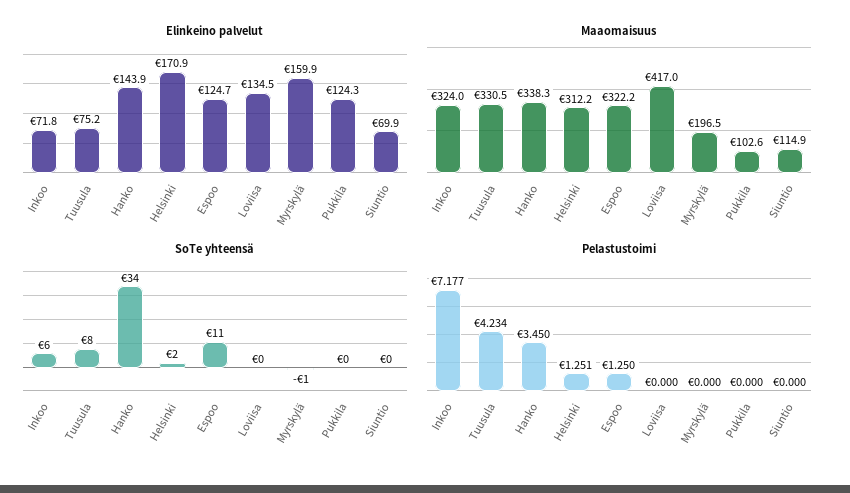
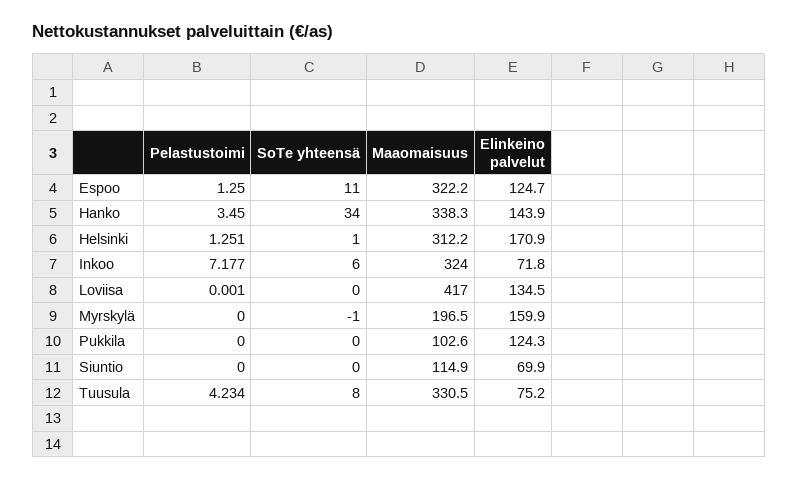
SoTe yhteensä, Helsinki: 2 -> 1
Pelastustoimi, Loviisa: 0 -> 0.001

